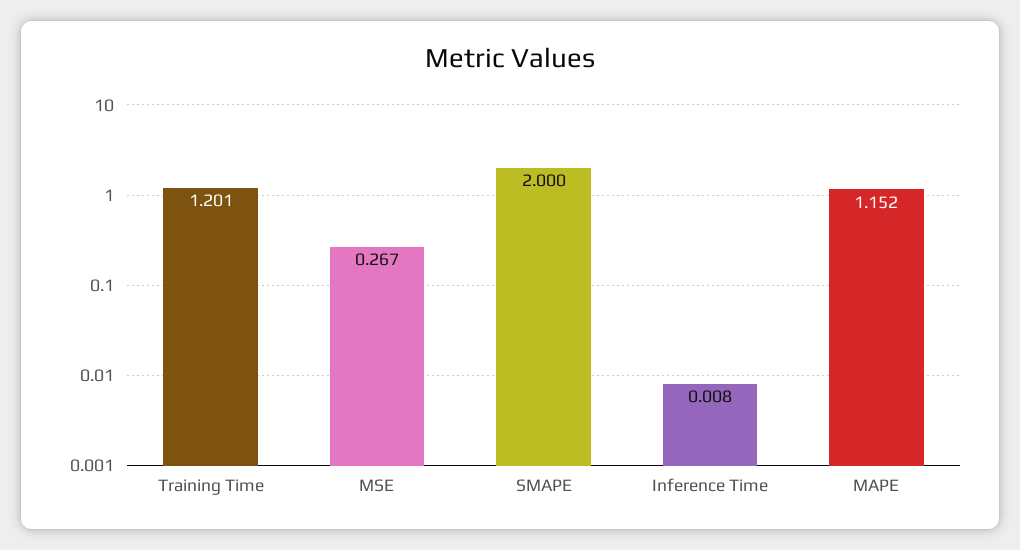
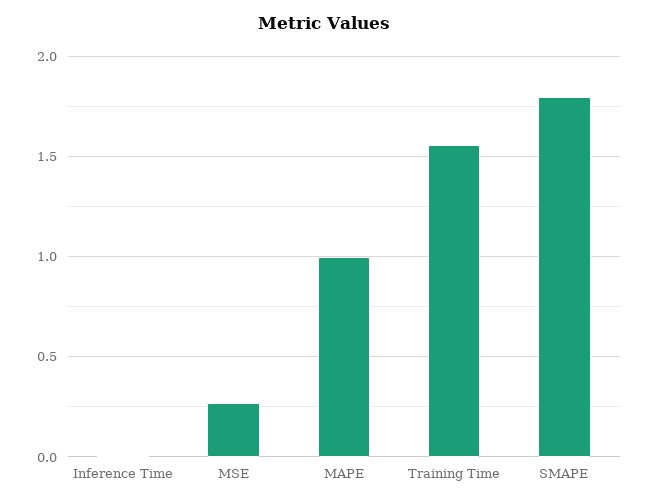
Training Time: 1.201 -> 1.55
SMAPE: 2 -> 1.8
MAPE: 1.152 -> 1

